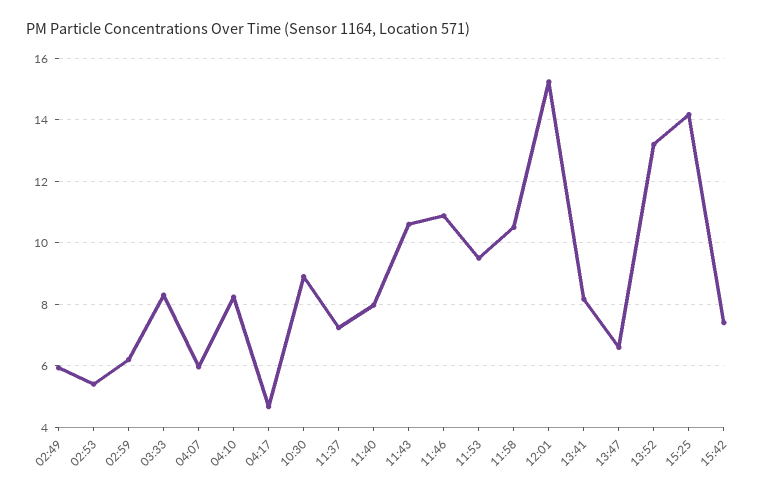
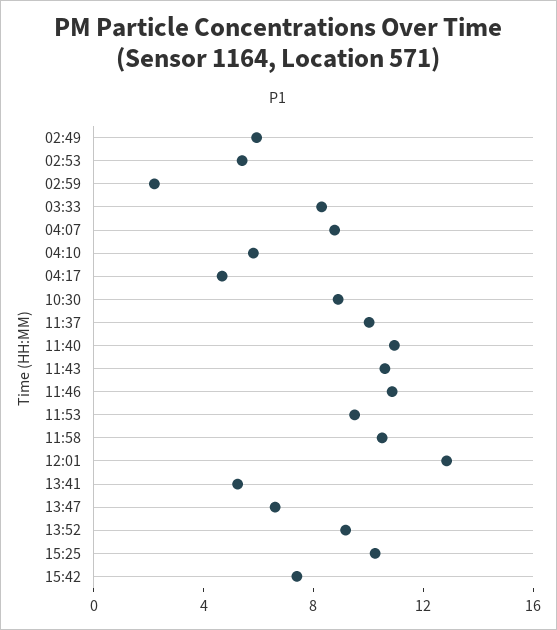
02:59: 6.2 -> 2
04:07: 6 -> 9
04:10: 8.2 -> 6
11:37: 7.2 -> 10
11:40: 8 -> 11
12:01: 15.2 -> 13
13:41: 8.2 -> 5
13:52: 13.2 -> 9
15:25: 14.2 -> 10

